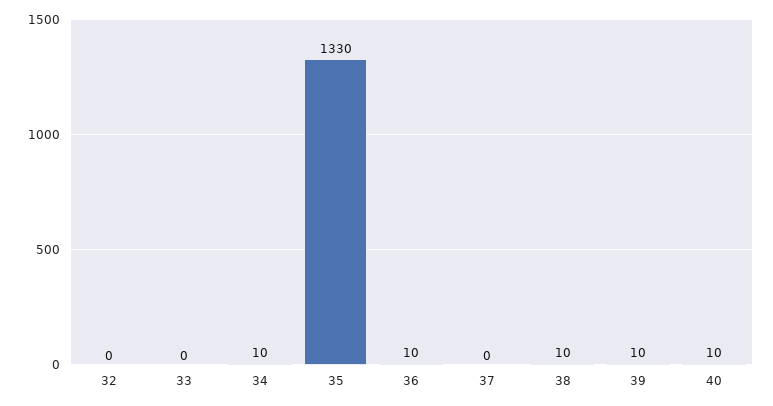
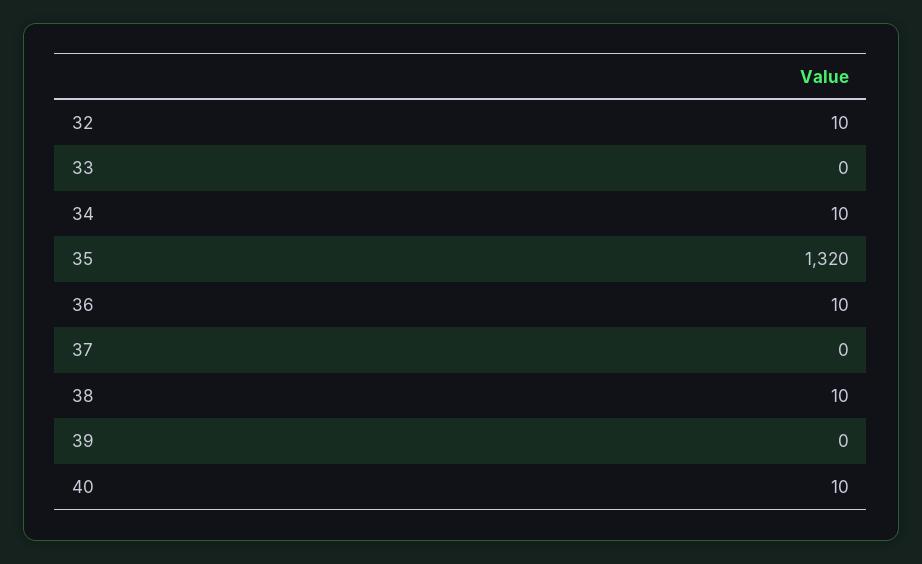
32: 0 -> 10
35: 1330 -> 1320
39: 10 -> 0

